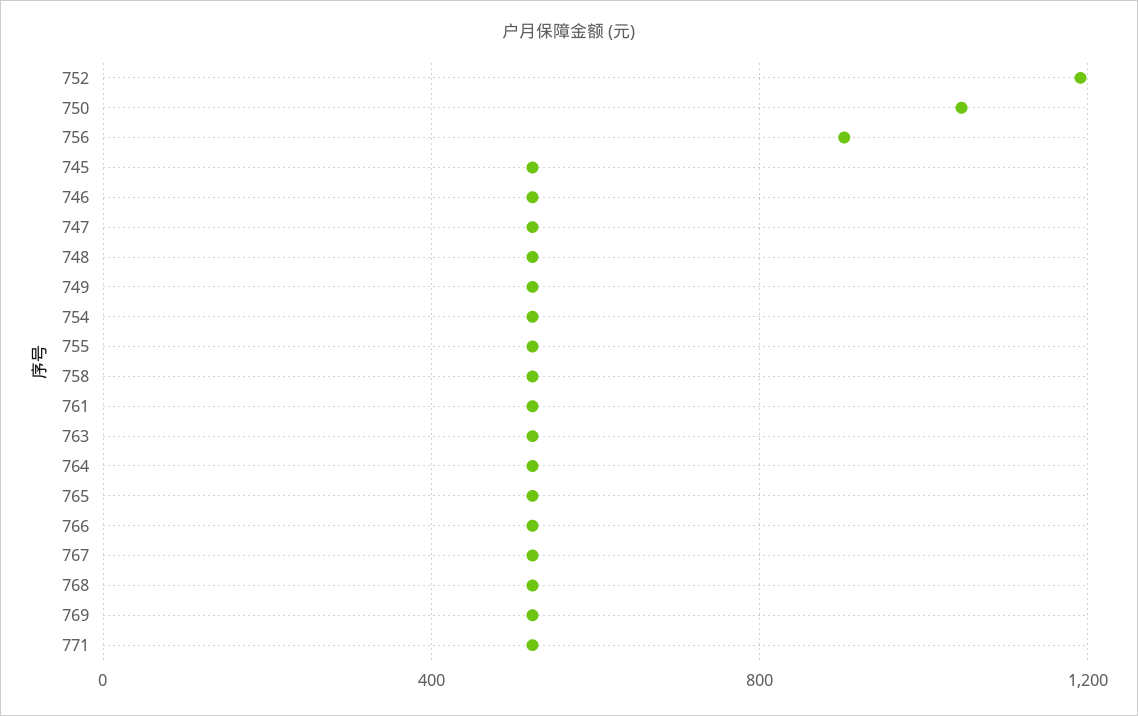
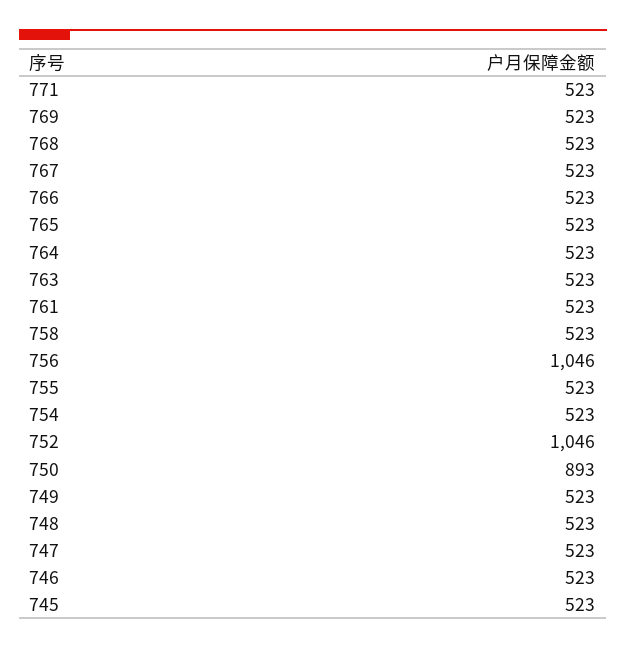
752: 1200 -> 1046
750: 1050 -> 893
756: 900 -> 1046

